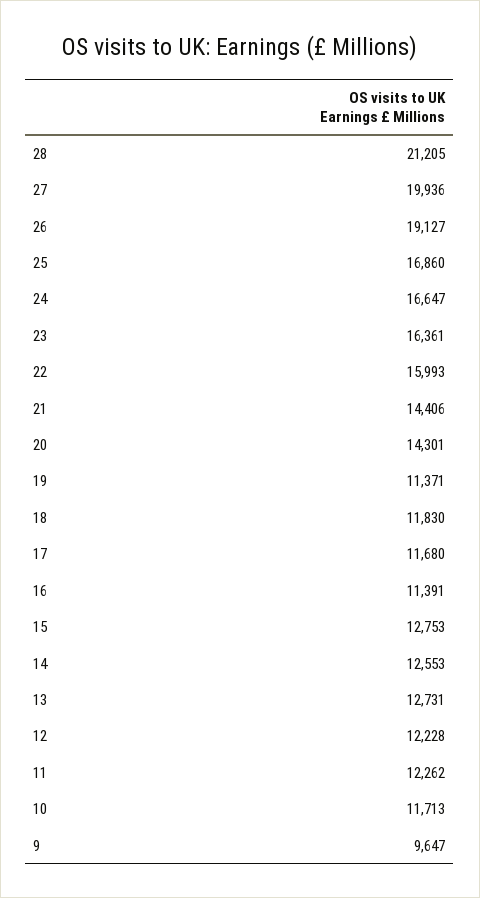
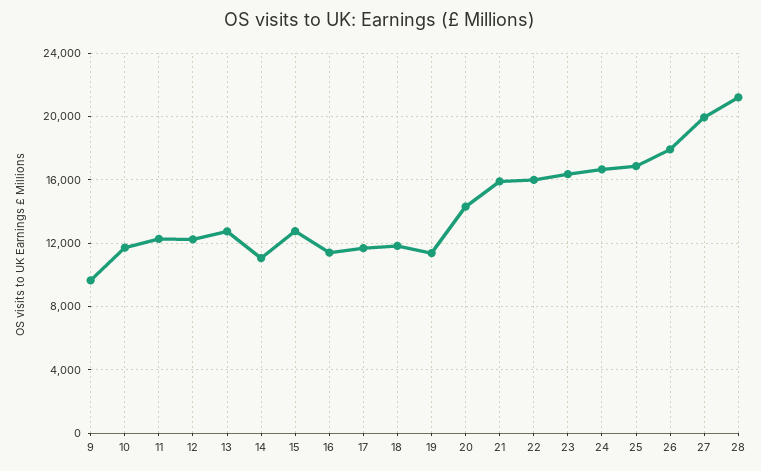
26: 19127 -> 18000
21: 14406 -> 16000
14: 12553 -> 11000

